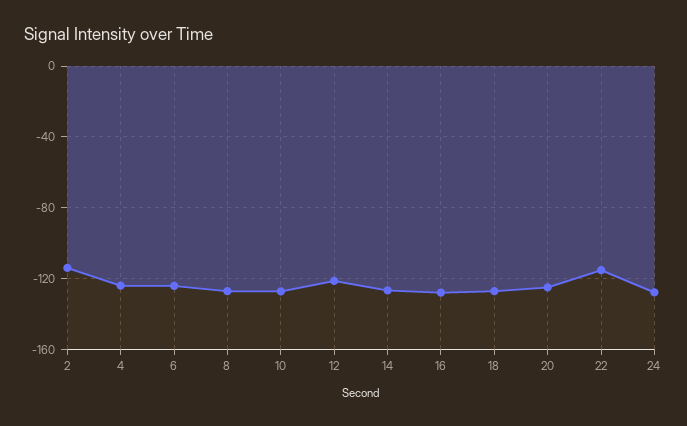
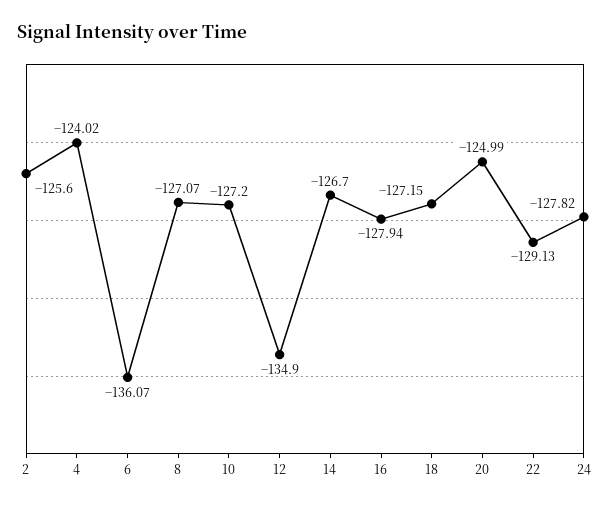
2: -115 -> -125.6
6: -125 -> -136.07
12: -120 -> -134.9
22: -115 -> -129.13

